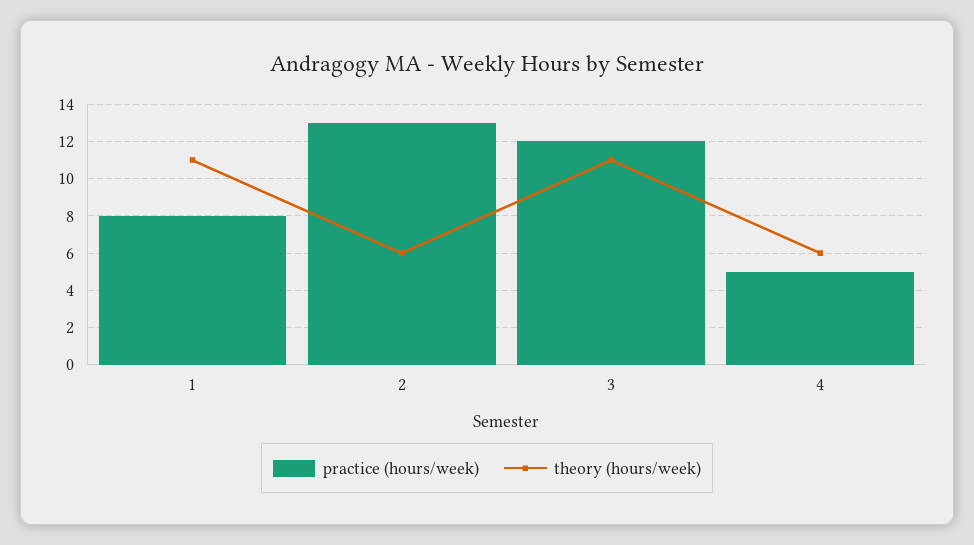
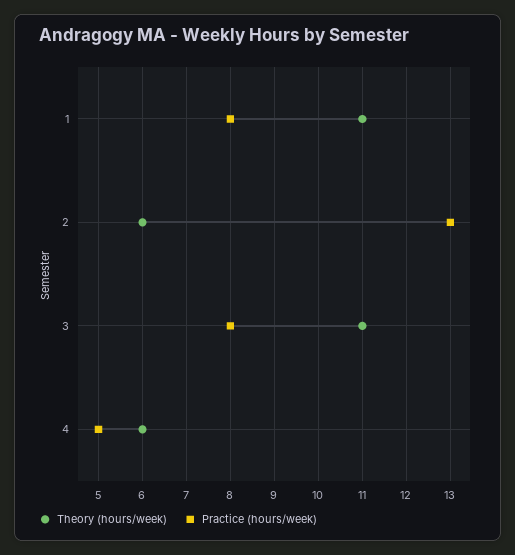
practice (hours/week), 3: 12 -> 8

